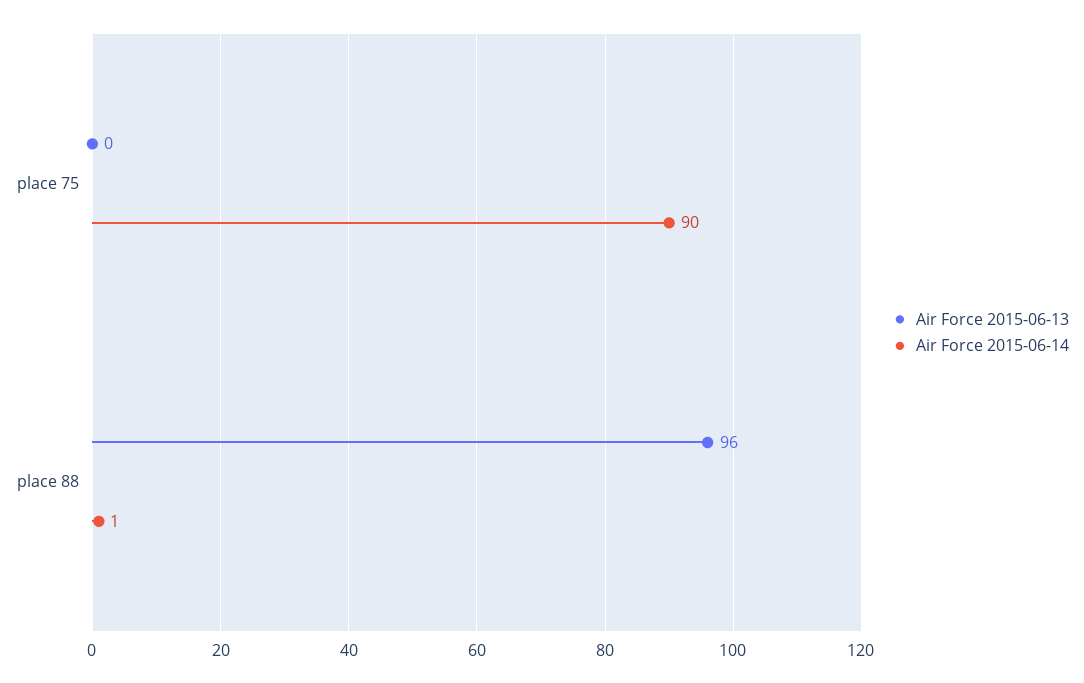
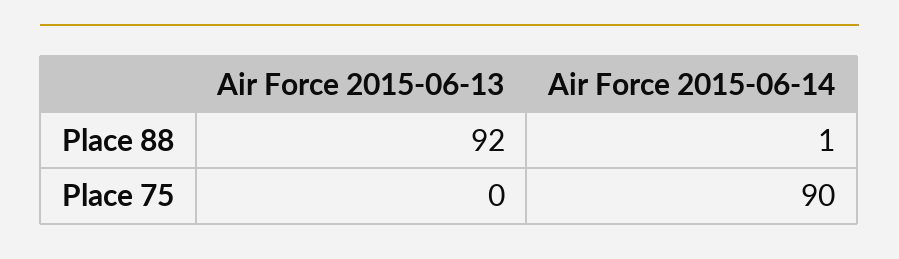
Air Force 2015-06-13, place 88: 96 -> 92

